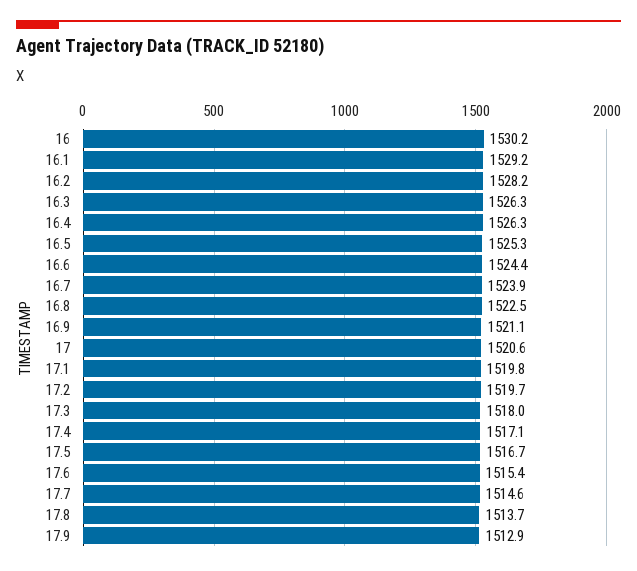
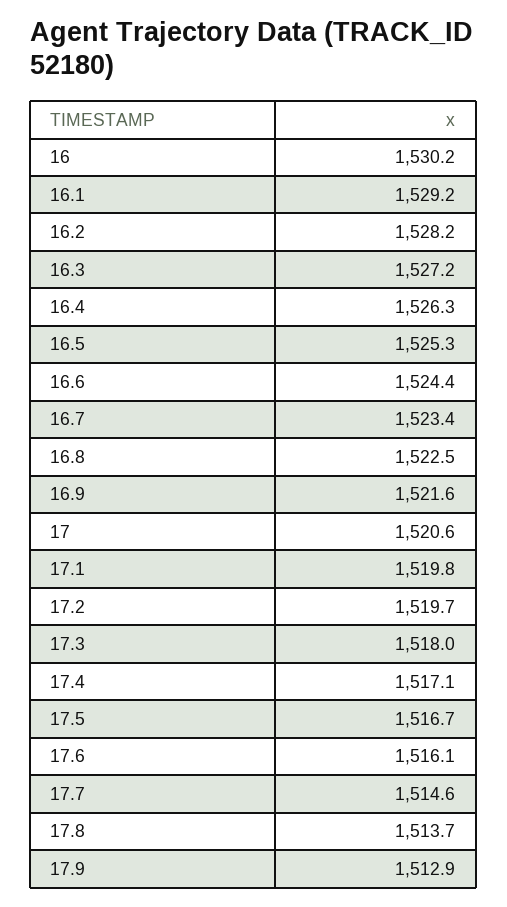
16.3: 1526.3 -> 1527.2
16.7: 1523.9 -> 1523.4
16.9: 1521.1 -> 1521.6
17.6: 1515.4 -> 1516.1

